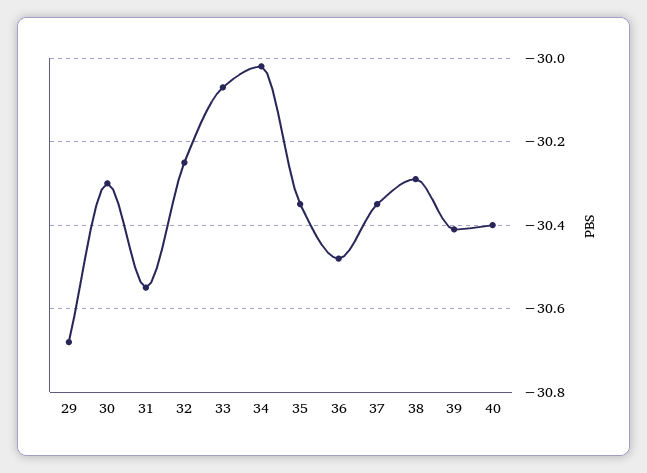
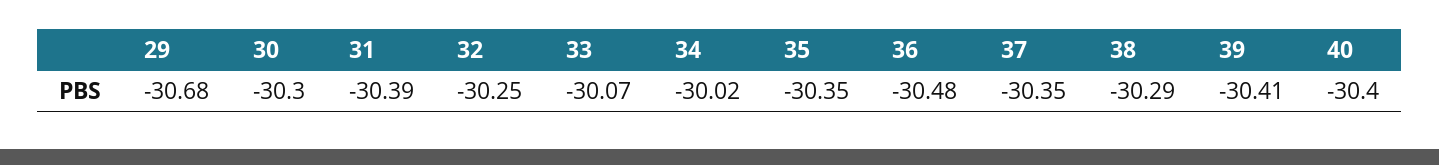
31: -30.55 -> -30.39

